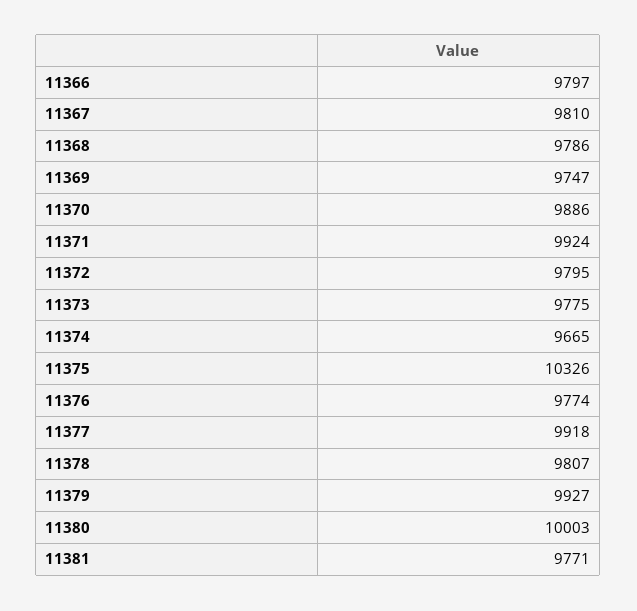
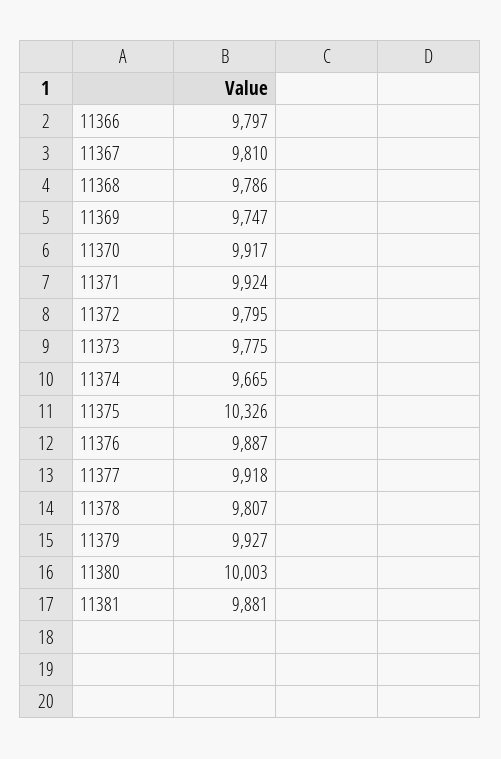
11370: 9886 -> 9917
11376: 9774 -> 9887
11381: 9771 -> 9881

